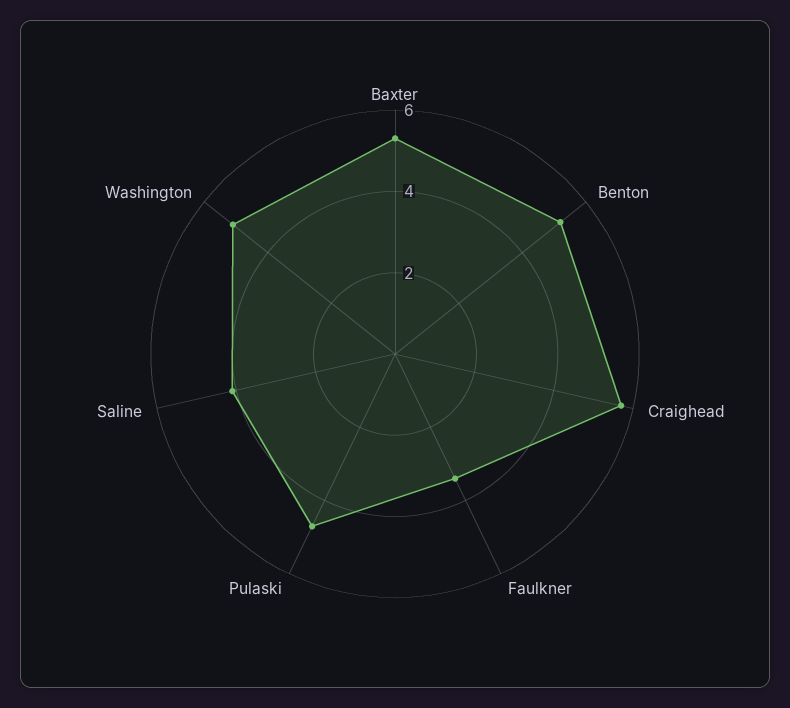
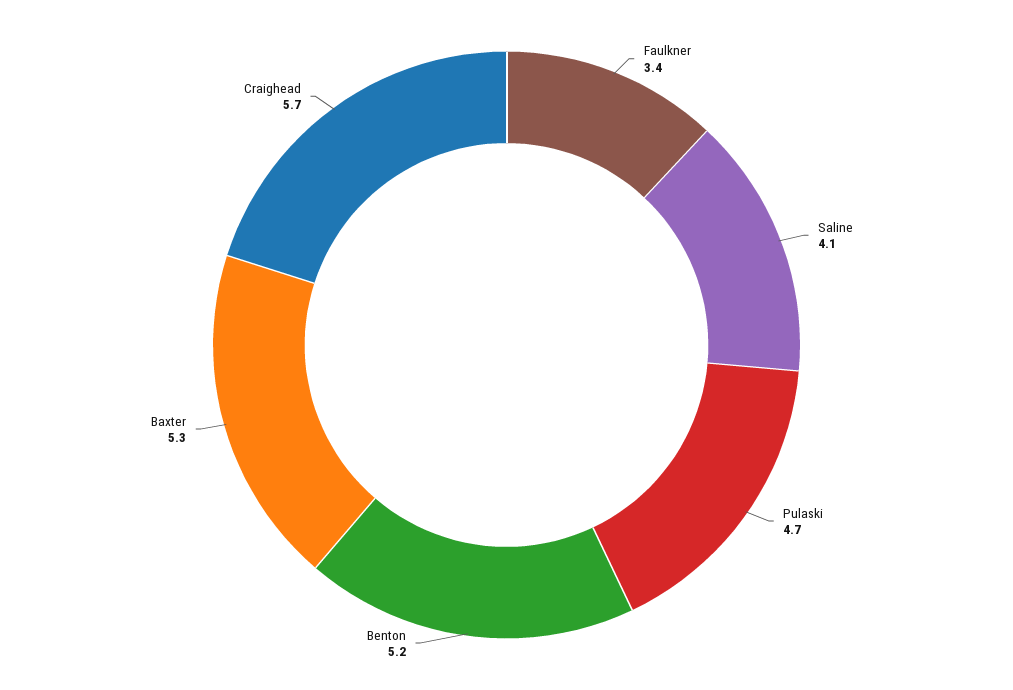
Washington: 5 -> none

